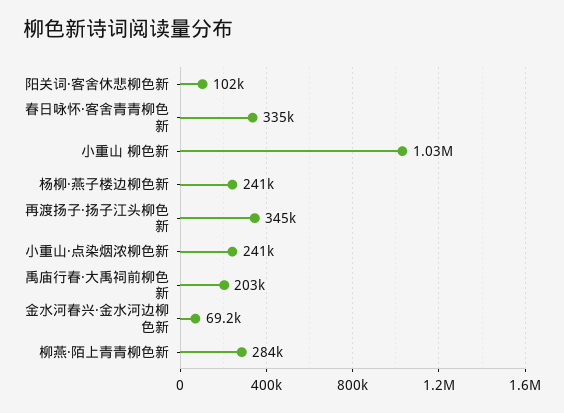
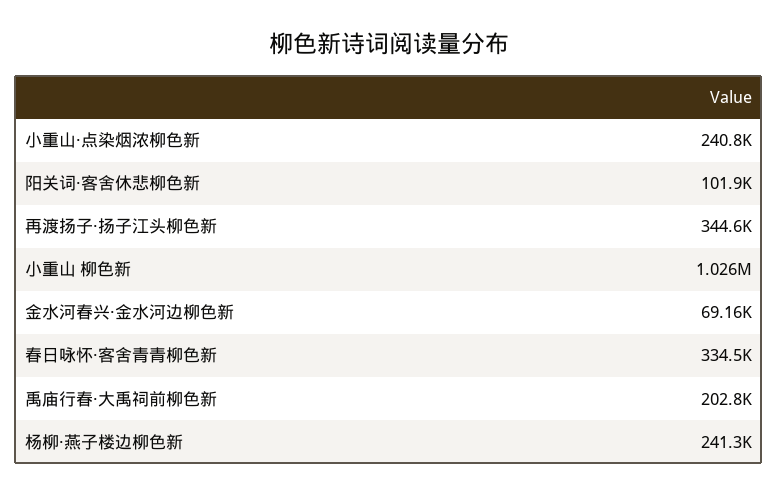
柳燕·陌上青青柳色新: 284000 -> none

